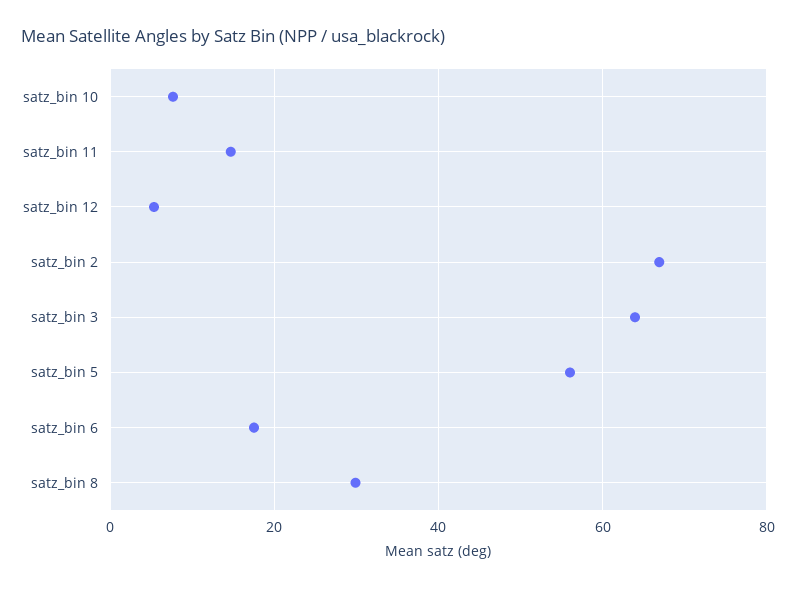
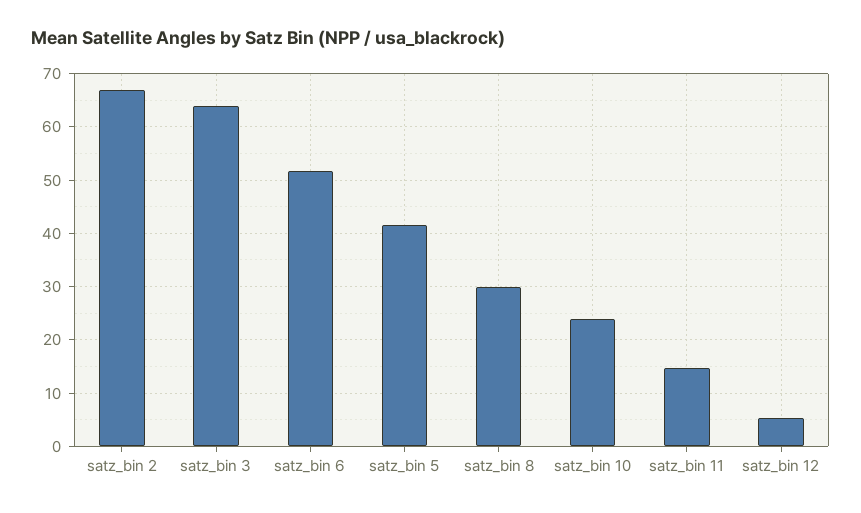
satz_bin 10: 8 -> 24
satz_bin 5: 56 -> 42
satz_bin 6: 18 -> 52

